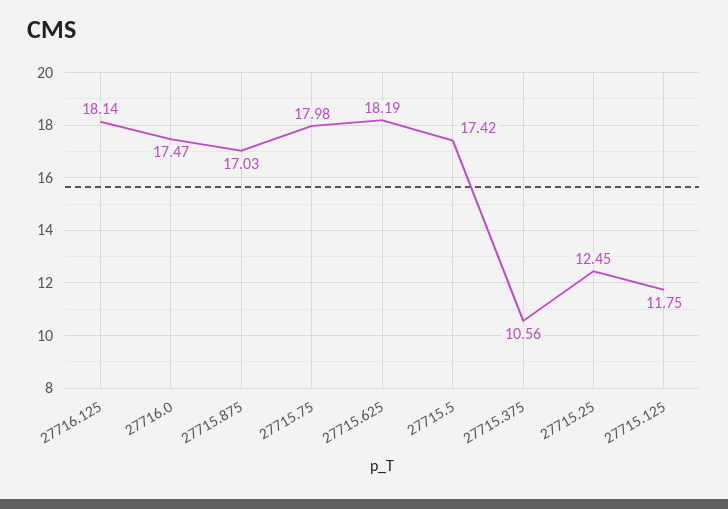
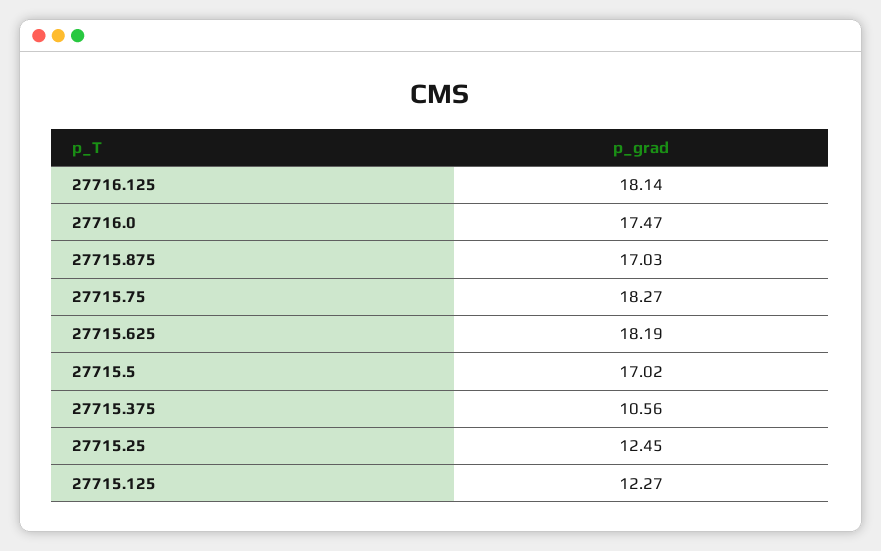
27715.75: 17.98 -> 18.27
27715.5: 17.42 -> 17.02
27715.125: 11.75 -> 12.27

